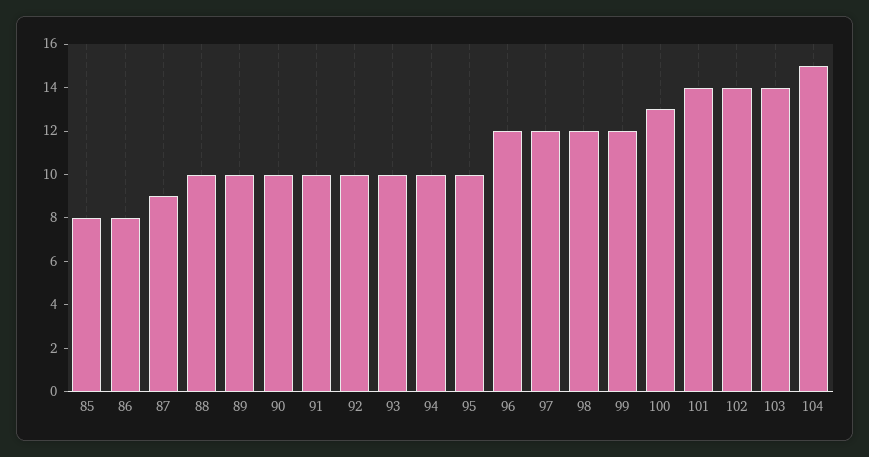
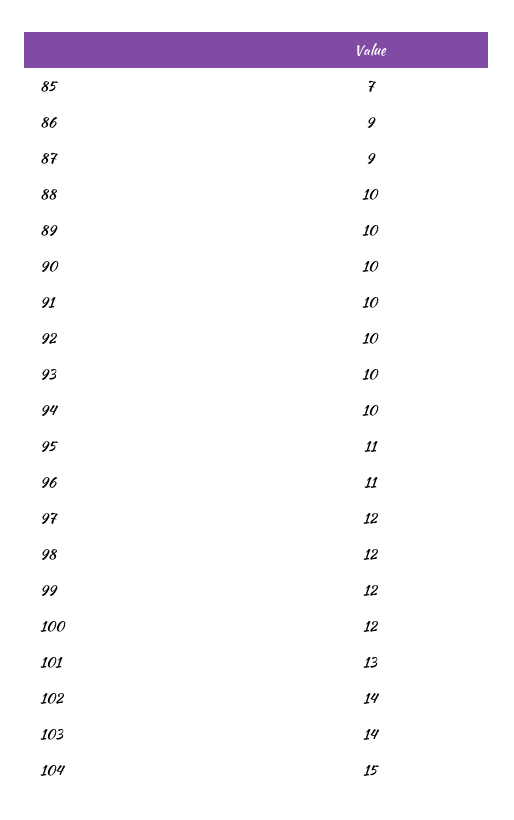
85: 8 -> 7
86: 8 -> 9
95: 10 -> 11
96: 12 -> 11
100: 13 -> 12
101: 14 -> 13

